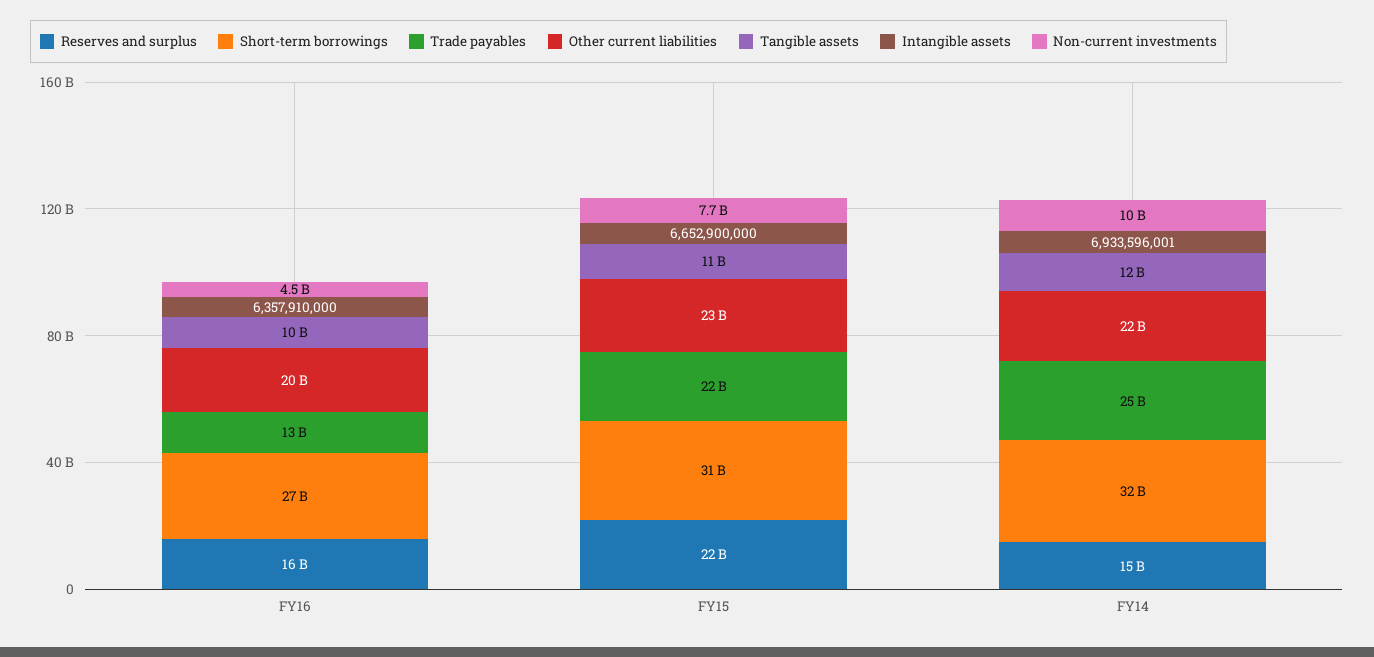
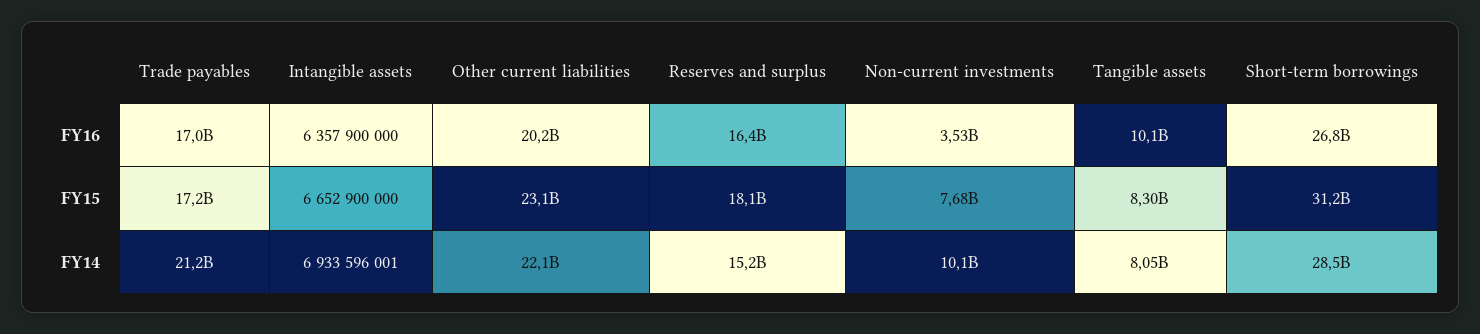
Trade payables, FY16: 13000000000 -> 17000000000
Intangible assets, FY16: 6357910000 -> 6357900000
Non-current investments, FY16: 4500000000 -> 3530000000
Reserves and surplus, FY15: 22000000000 -> 18100000000
Trade payables, FY15: 22000000000 -> 17200000000
Tangible assets, FY15: 11000000000 -> 8300000000
Short-term borrowings, FY14: 32000000000 -> 28500000000
Trade payables, FY14: 25000000000 -> 21200000000
Tangible assets, FY14: 12000000000 -> 8050000000

